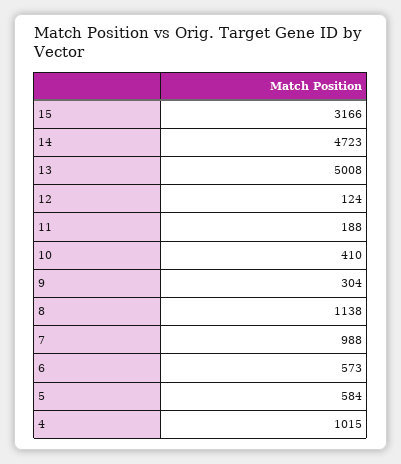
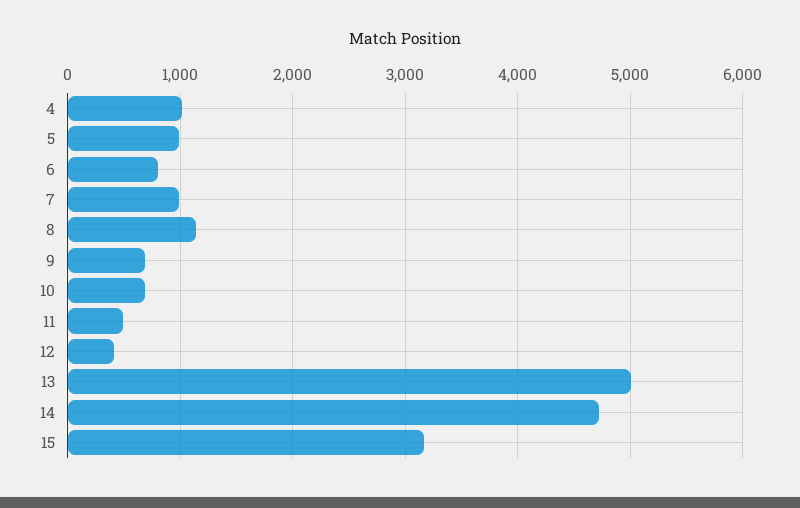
12: 124 -> 400
11: 188 -> 500
10: 410 -> 700
9: 304 -> 700
6: 573 -> 800
5: 584 -> 1000

